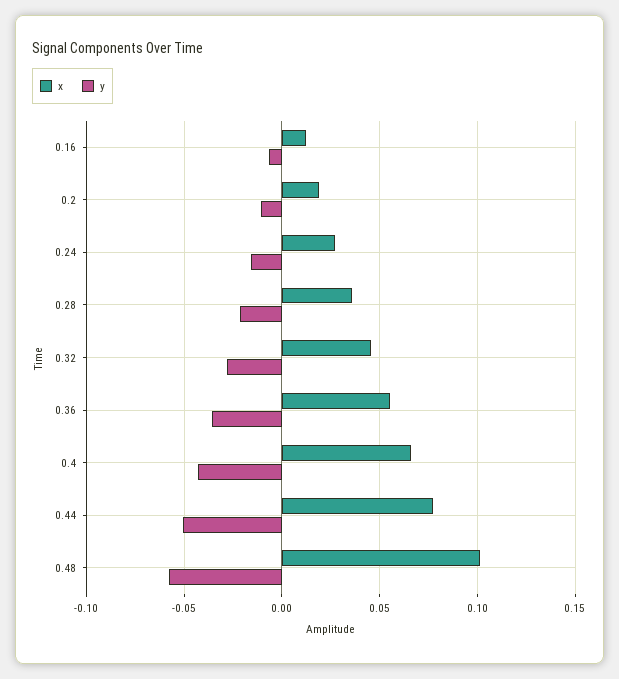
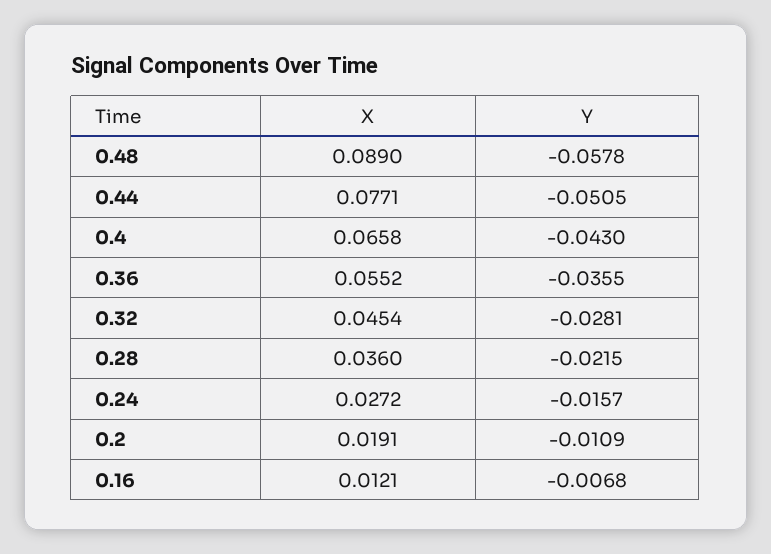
x, 0.48: 0.1 -> 0.089

